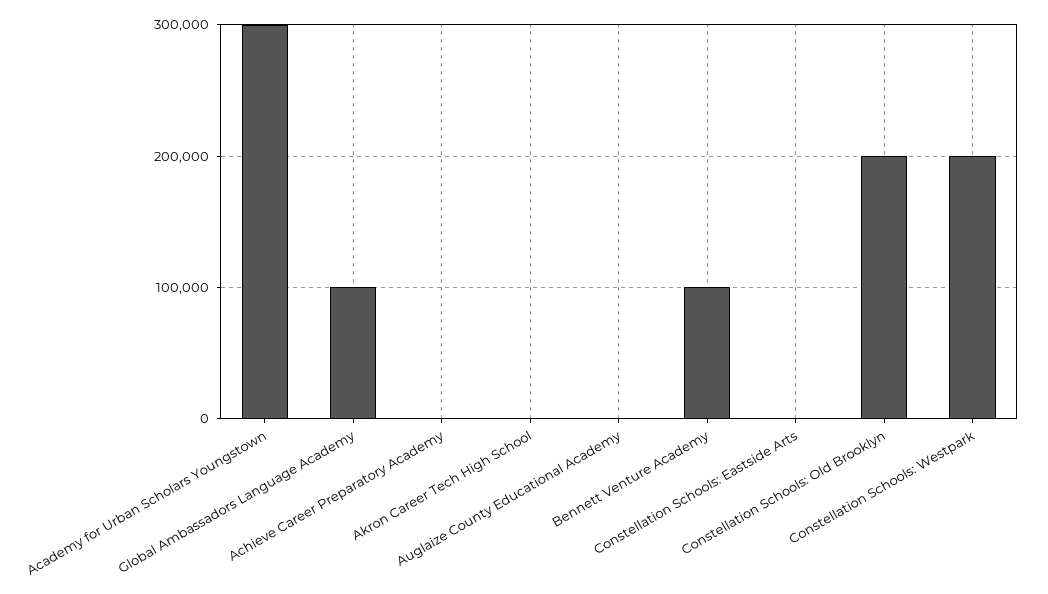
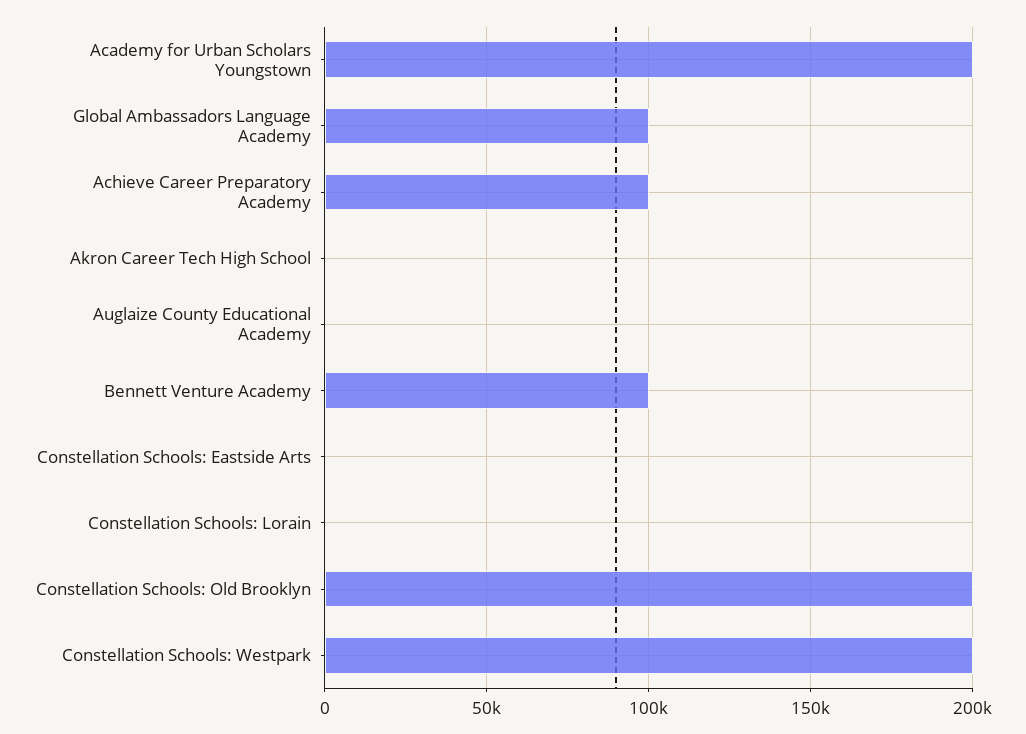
Academy for Urban Scholars Youngstown: 300000 -> 200000
Achieve Career Preparatory Academy: 0 -> 100000
Constellation Schools: Lorain: none -> 0

